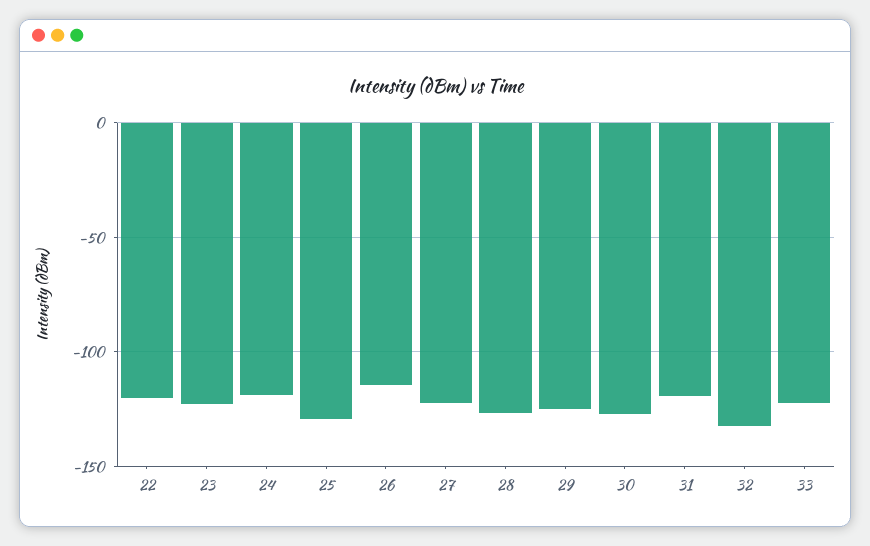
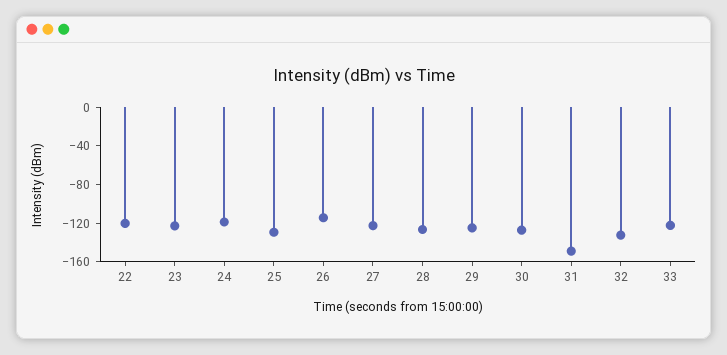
31: -120 -> -150

